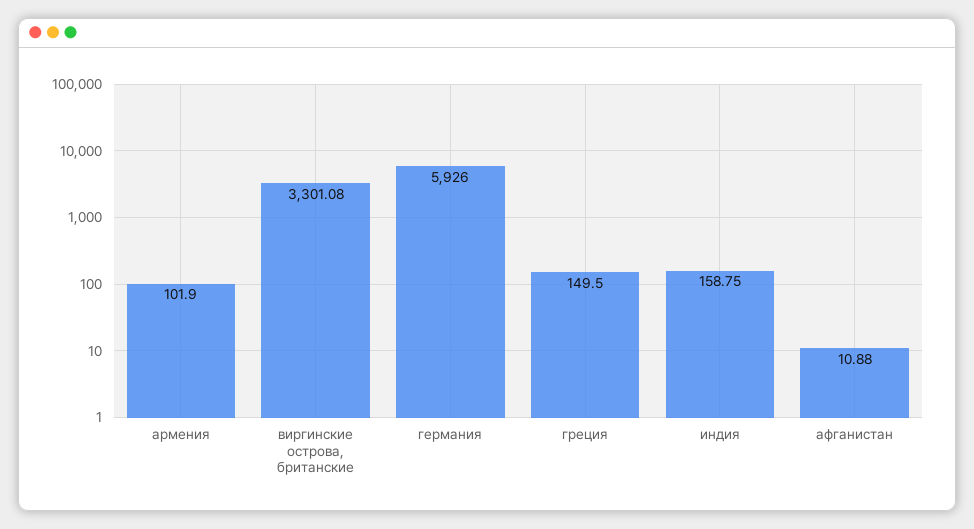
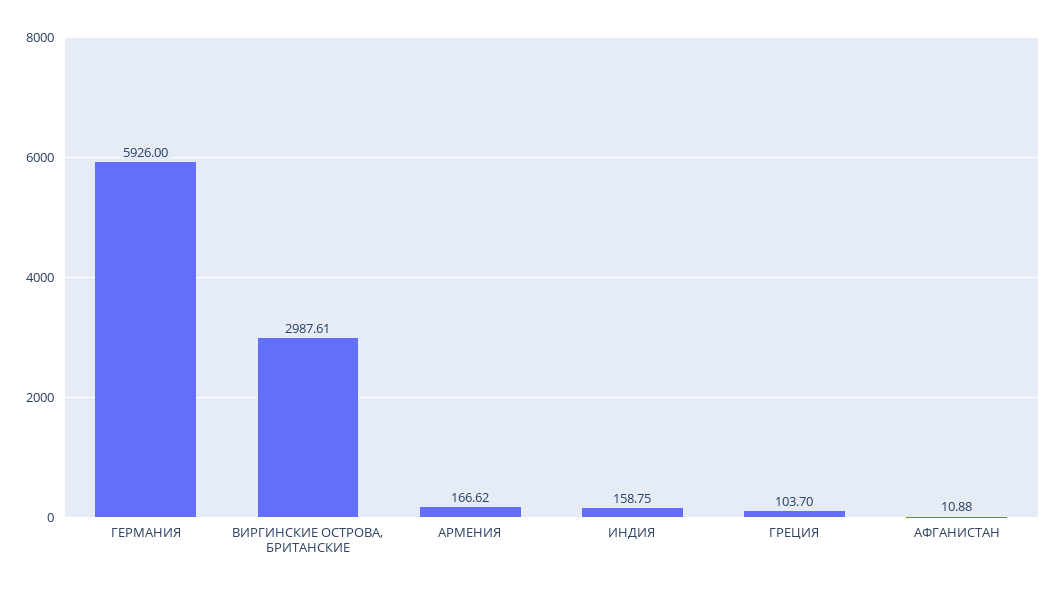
армения: 101.9 -> 166.62
виргинские острова, британские: 3301.08 -> 2987.61
греция: 149.5 -> 103.7

